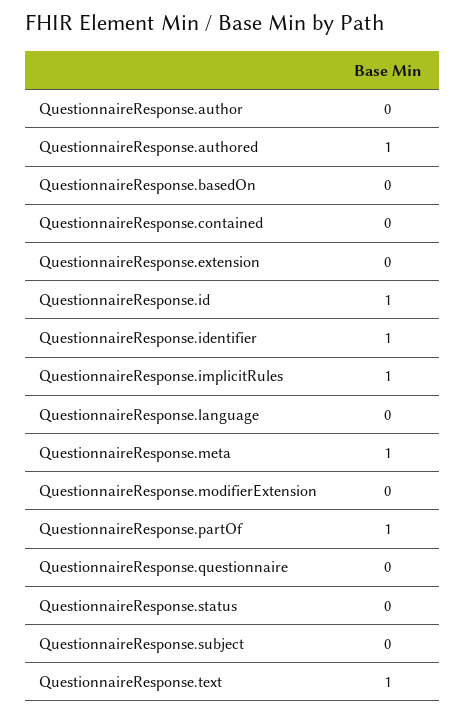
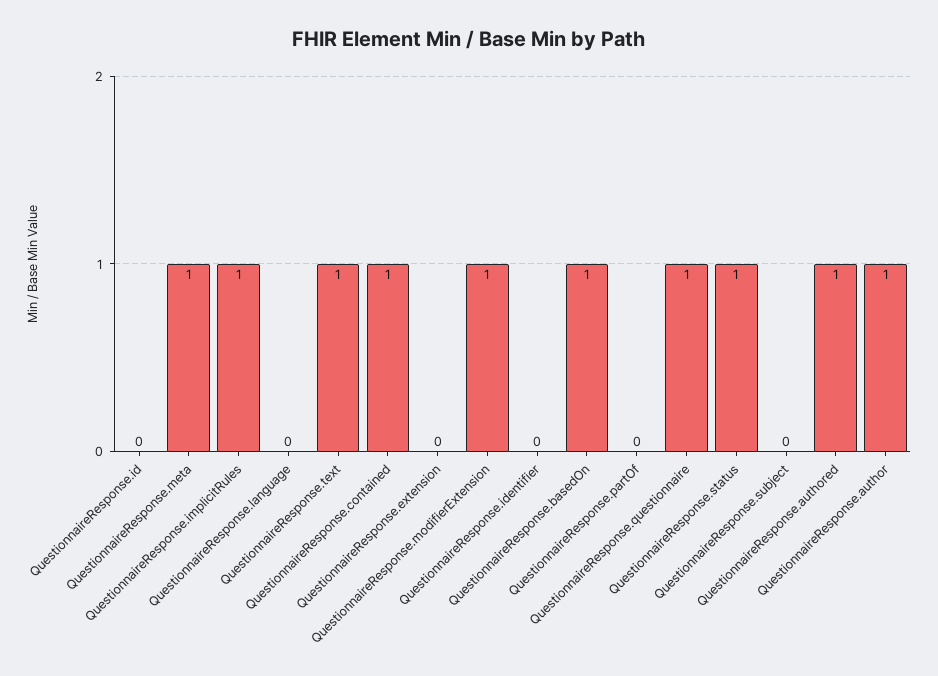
QuestionnaireResponse.author: 0 -> 1
QuestionnaireResponse.basedOn: 0 -> 1
QuestionnaireResponse.contained: 0 -> 1
QuestionnaireResponse.id: 1 -> 0
QuestionnaireResponse.identifier: 1 -> 0
QuestionnaireResponse.modifierExtension: 0 -> 1
QuestionnaireResponse.partOf: 1 -> 0
QuestionnaireResponse.questionnaire: 0 -> 1
QuestionnaireResponse.status: 0 -> 1

